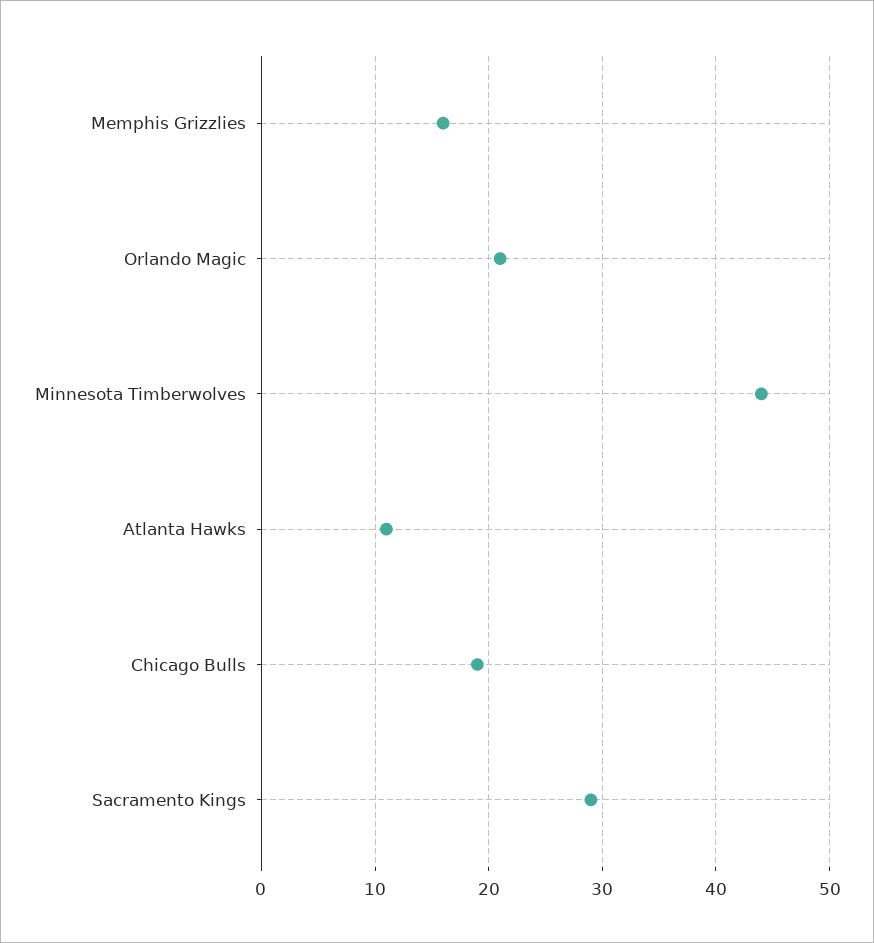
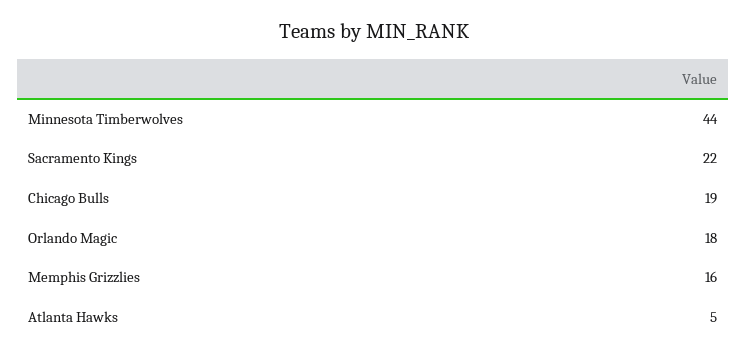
Orlando Magic: 21 -> 18
Atlanta Hawks: 11 -> 5
Sacramento Kings: 29 -> 22

